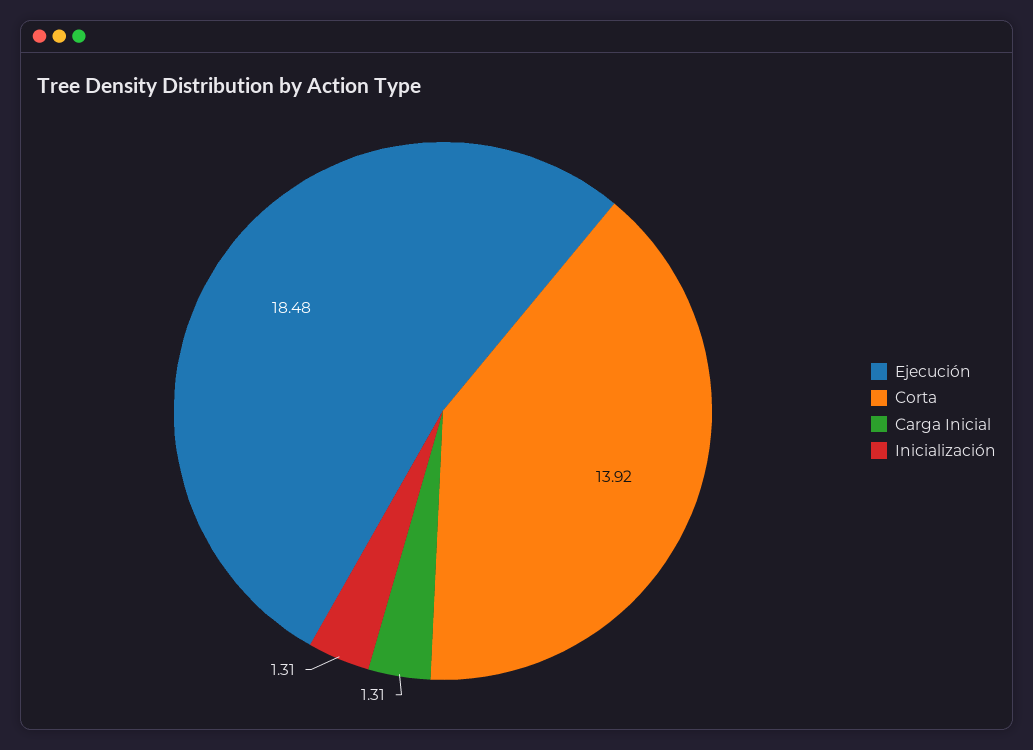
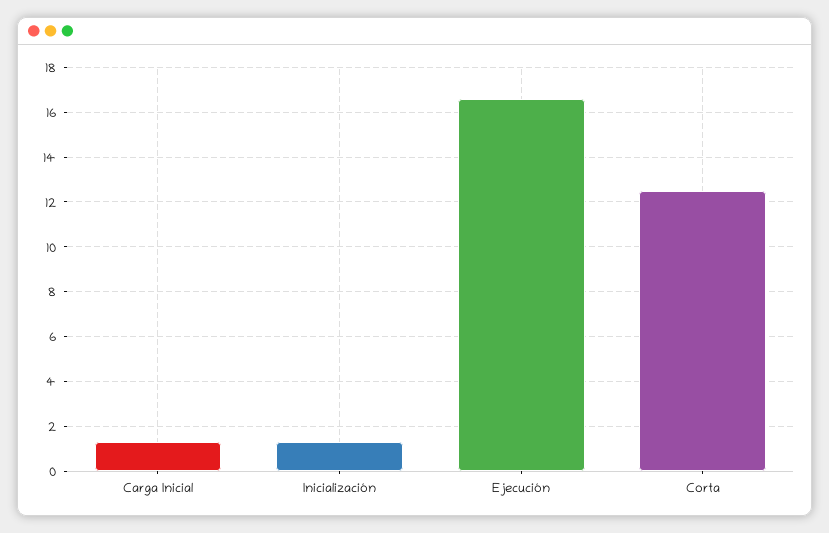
Ejecución: 18.48 -> 16.5
Corta: 13.92 -> 12.5

